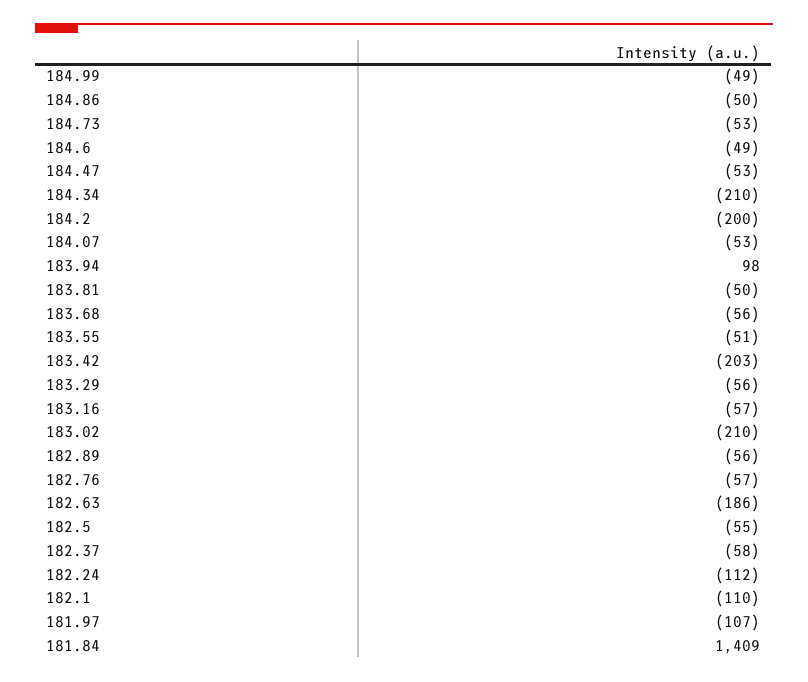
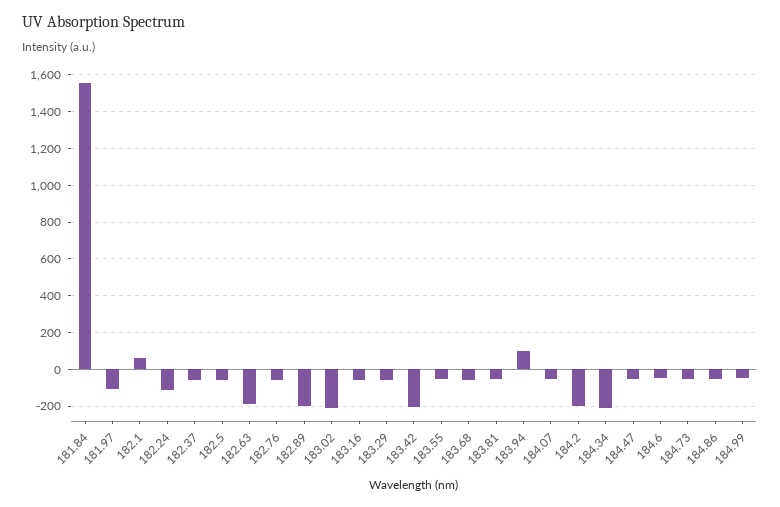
182.89: -56 -> -200
182.1: -110 -> 50
181.84: 1409 -> 1550

